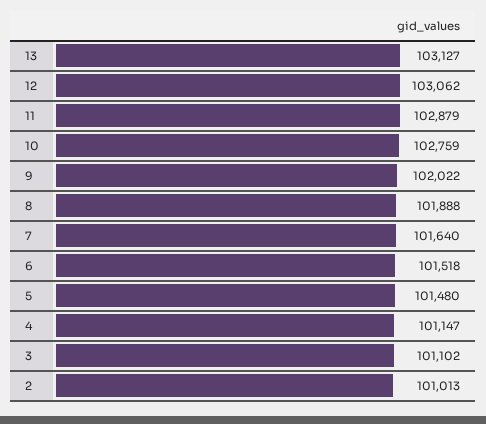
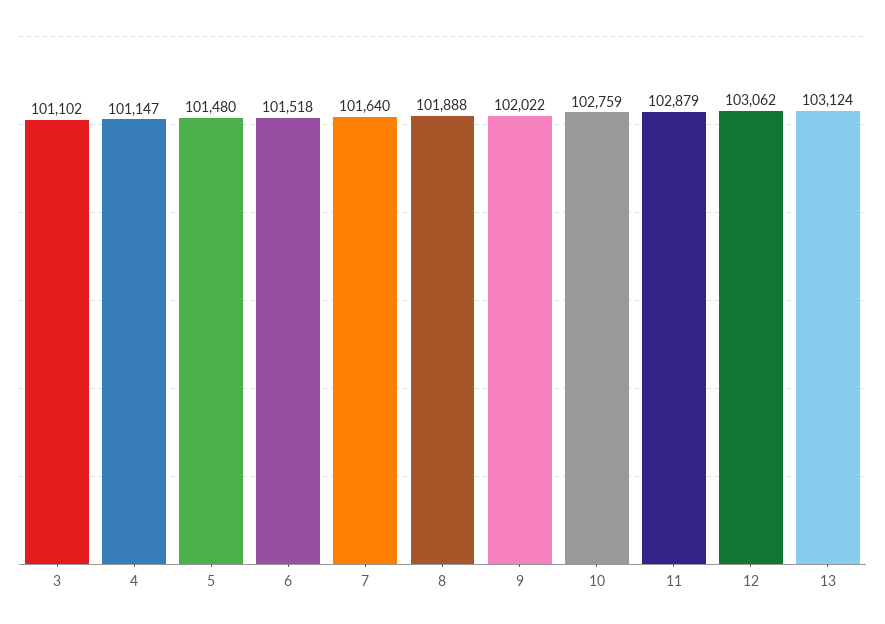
13: 103127 -> 103124
2: 101013 -> none

